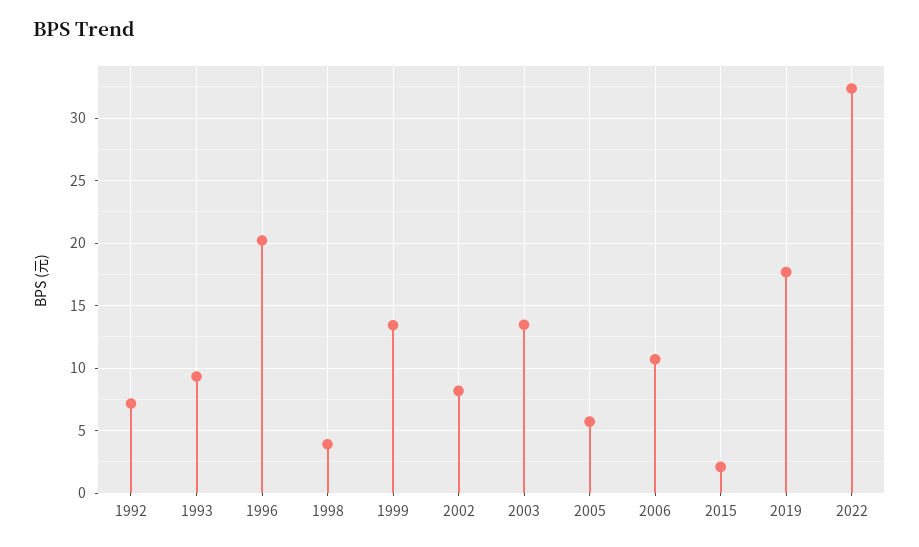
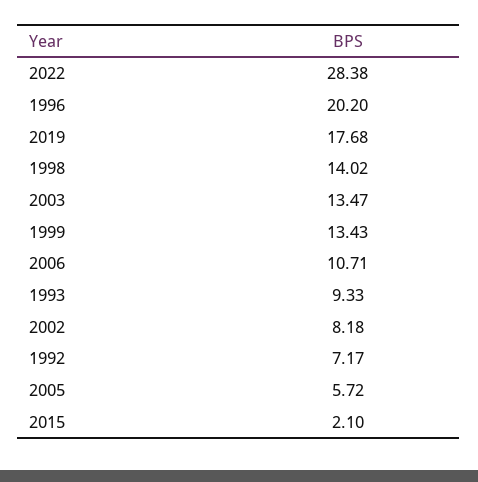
1998: 4 -> 14.02
2022: 32.5 -> 28.38

